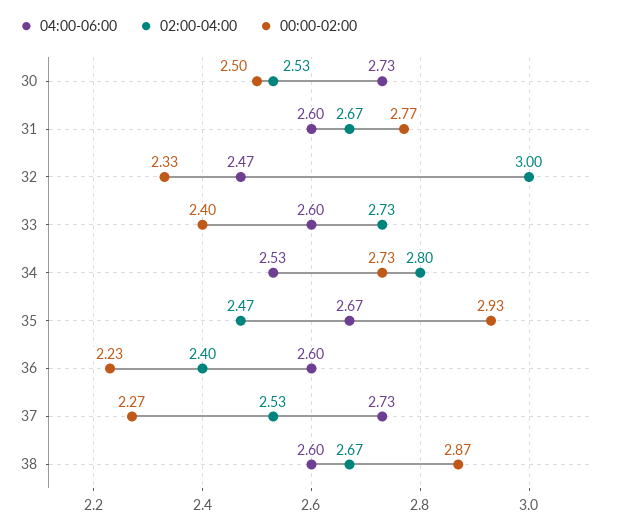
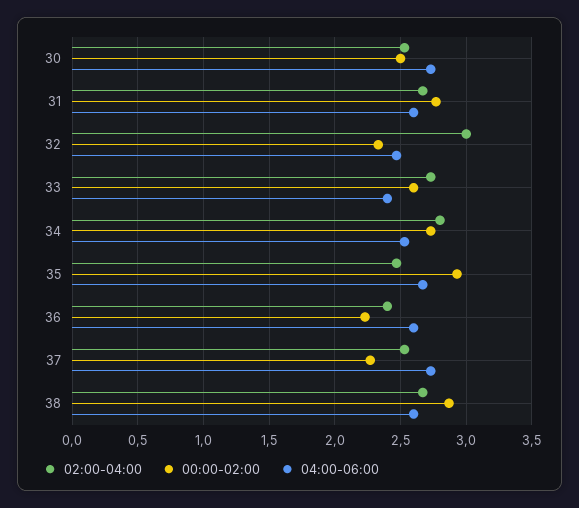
04:00-06:00, 33: 2.6 -> 2.4
00:00-02:00, 33: 2.4 -> 2.6

